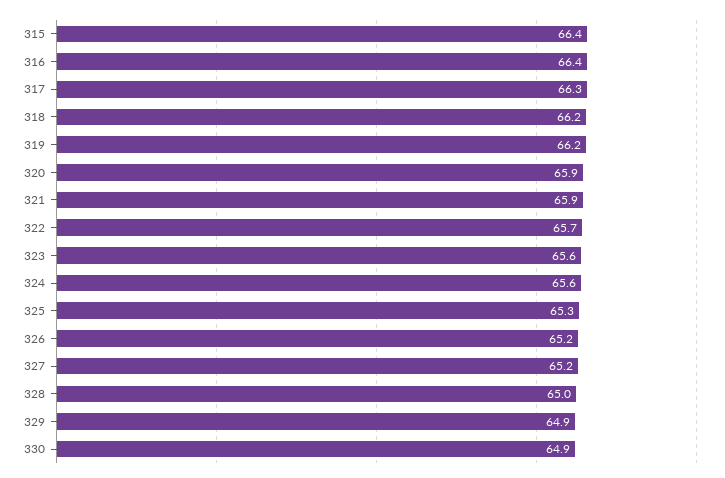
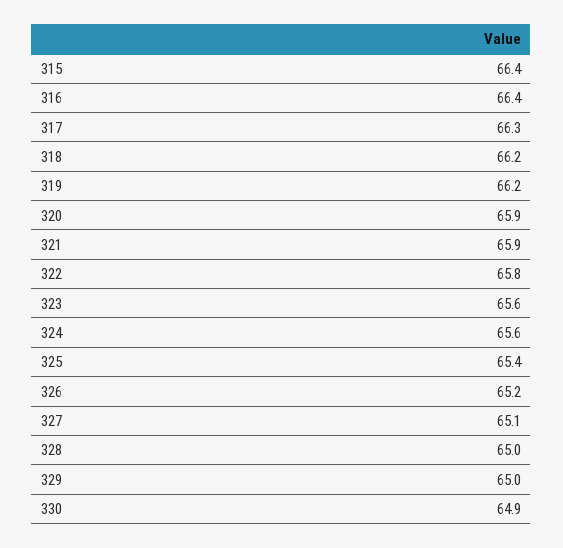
322: 65.7 -> 65.8
325: 65.3 -> 65.4
327: 65.2 -> 65.1
329: 64.9 -> 65

